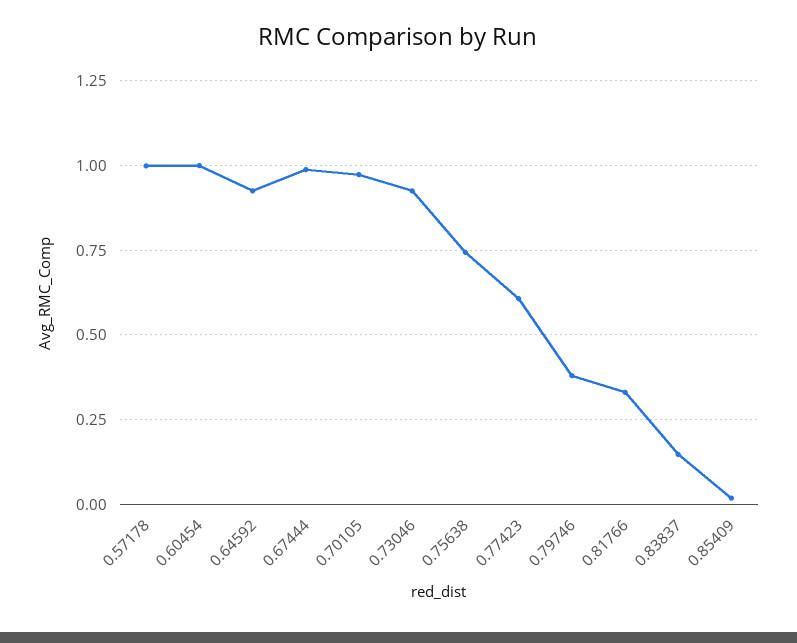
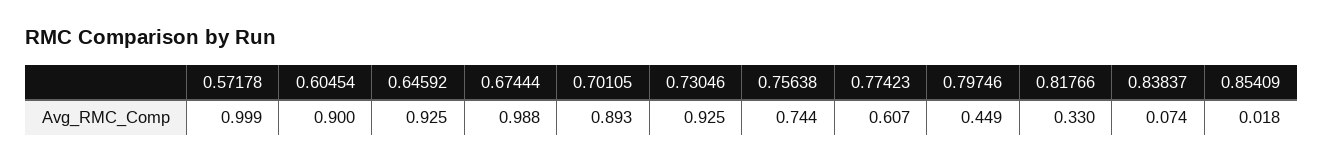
0.60454: 1 -> 0.9
0.70105: 0.975 -> 0.893
0.79746: 0.375 -> 0.449
0.83837: 0.15 -> 0.074

